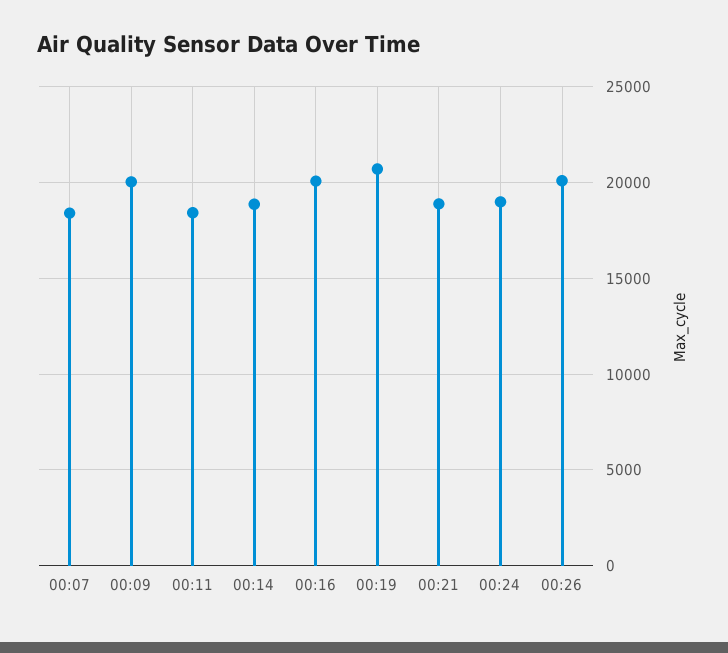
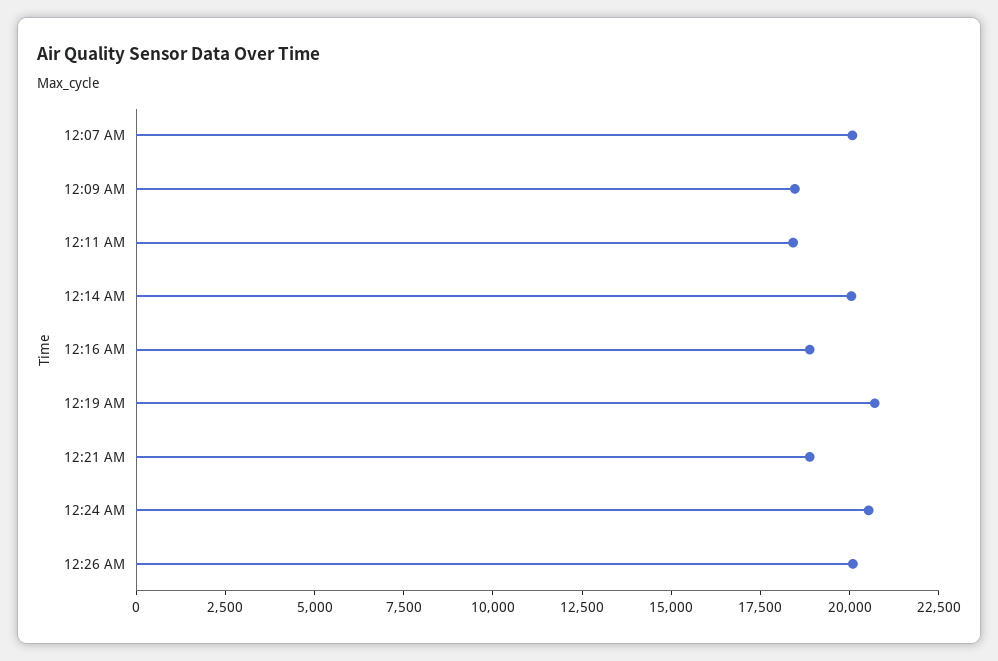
00:07: 18500 -> 20000
00:09: 20000 -> 18500
00:14: 19000 -> 20000
00:16: 20000 -> 19000
00:24: 19000 -> 20500

